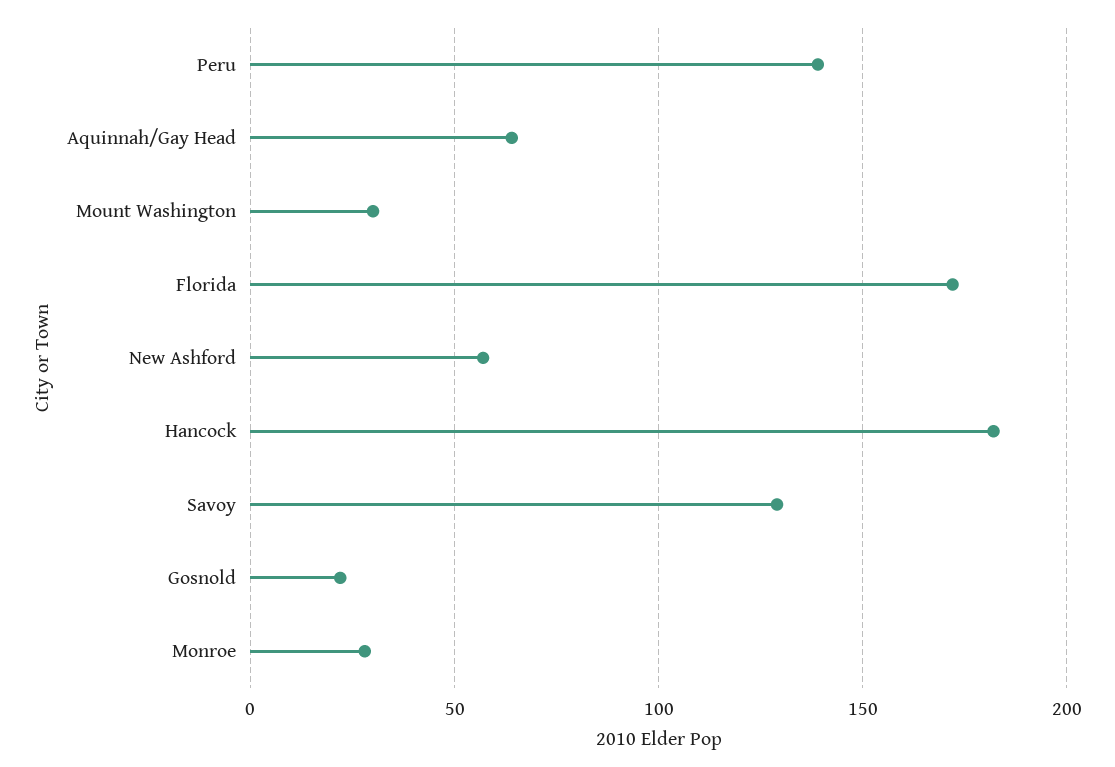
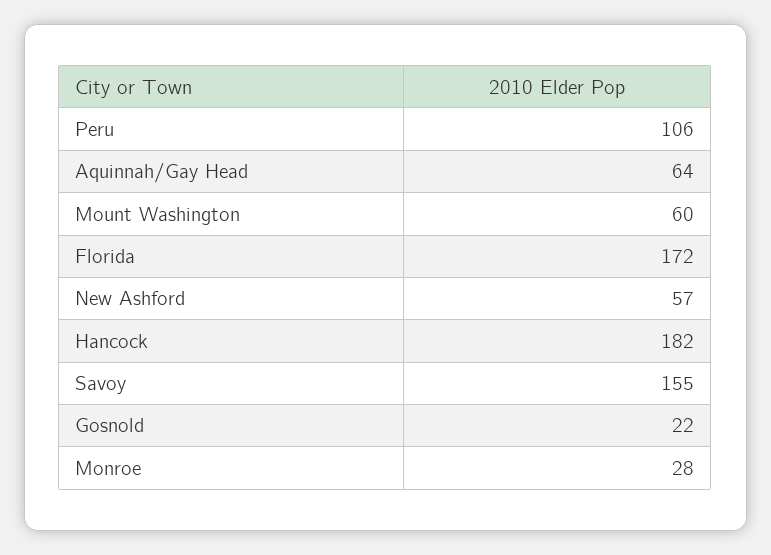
Peru: 140 -> 106
Mount Washington: 30 -> 60
Savoy: 130 -> 155

